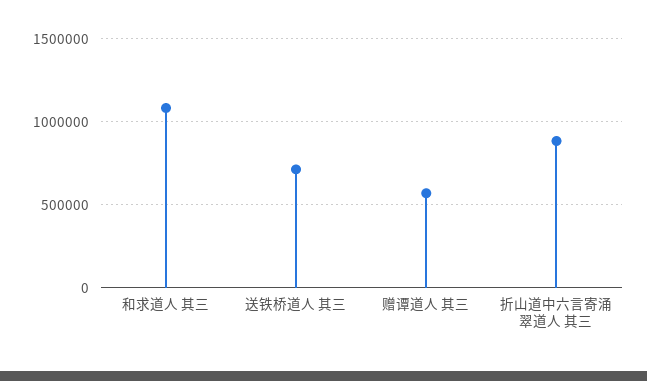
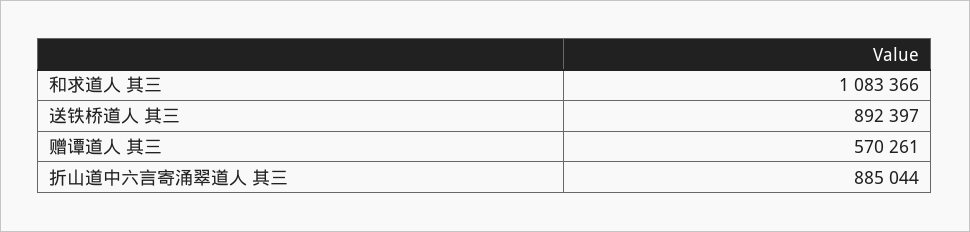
送铁桥道人 其三: 700000 -> 892397

